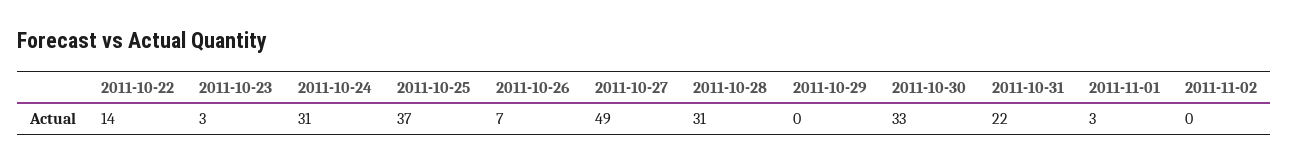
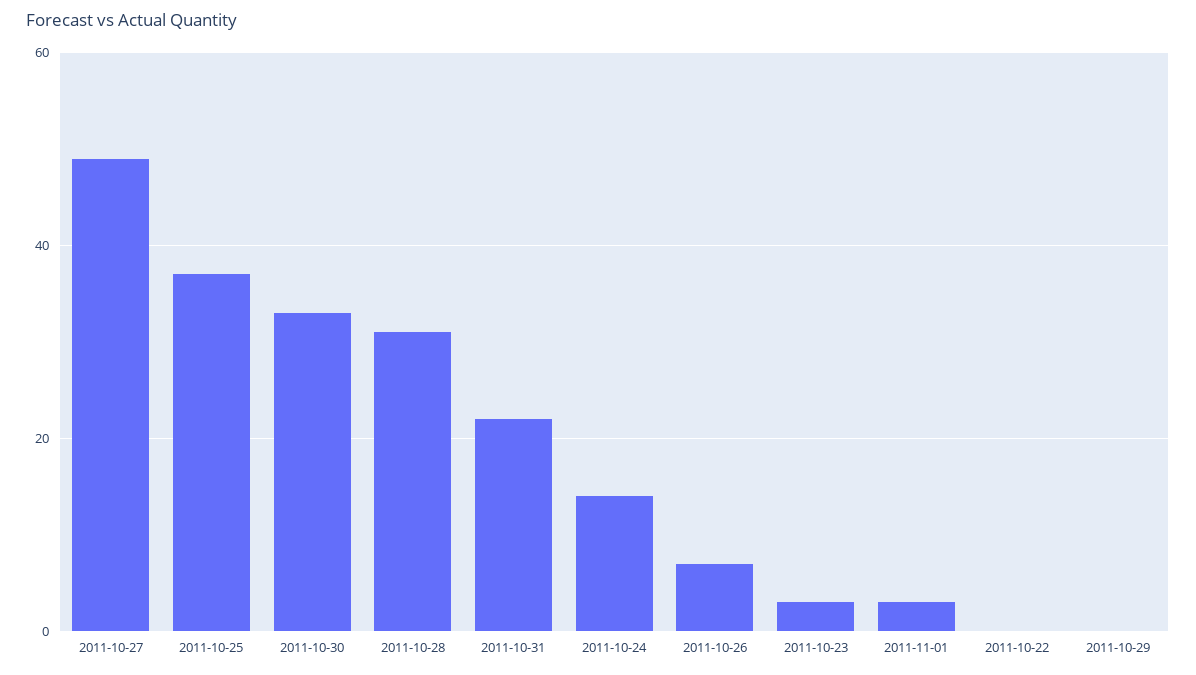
2011-10-22: 14 -> 0
2011-10-24: 31 -> 15
2011-11-02: 0 -> none

